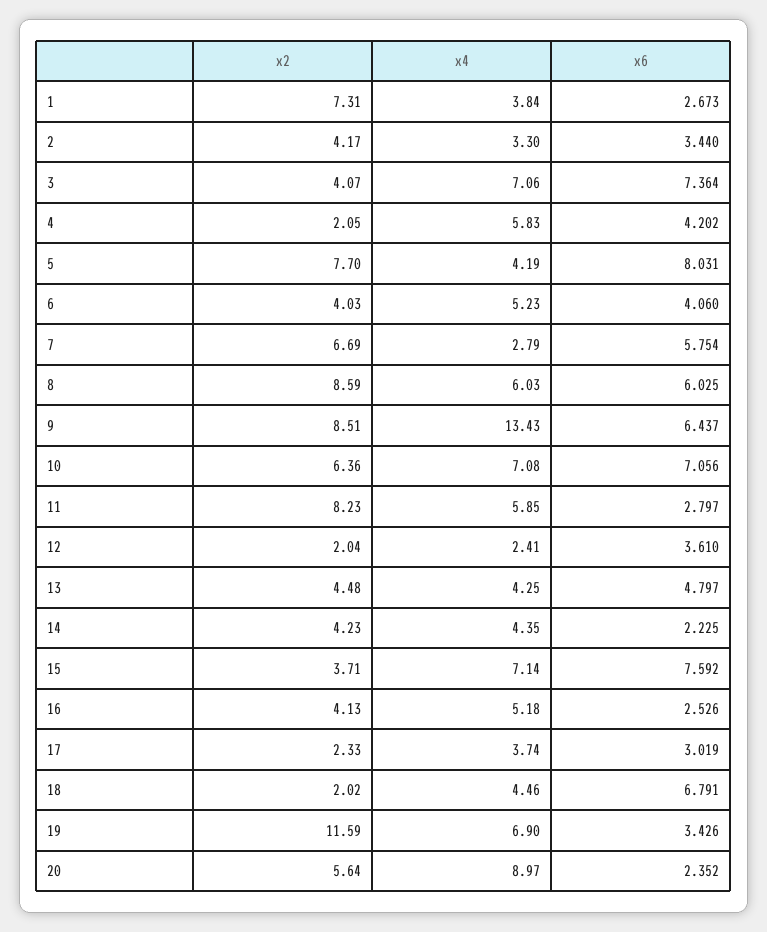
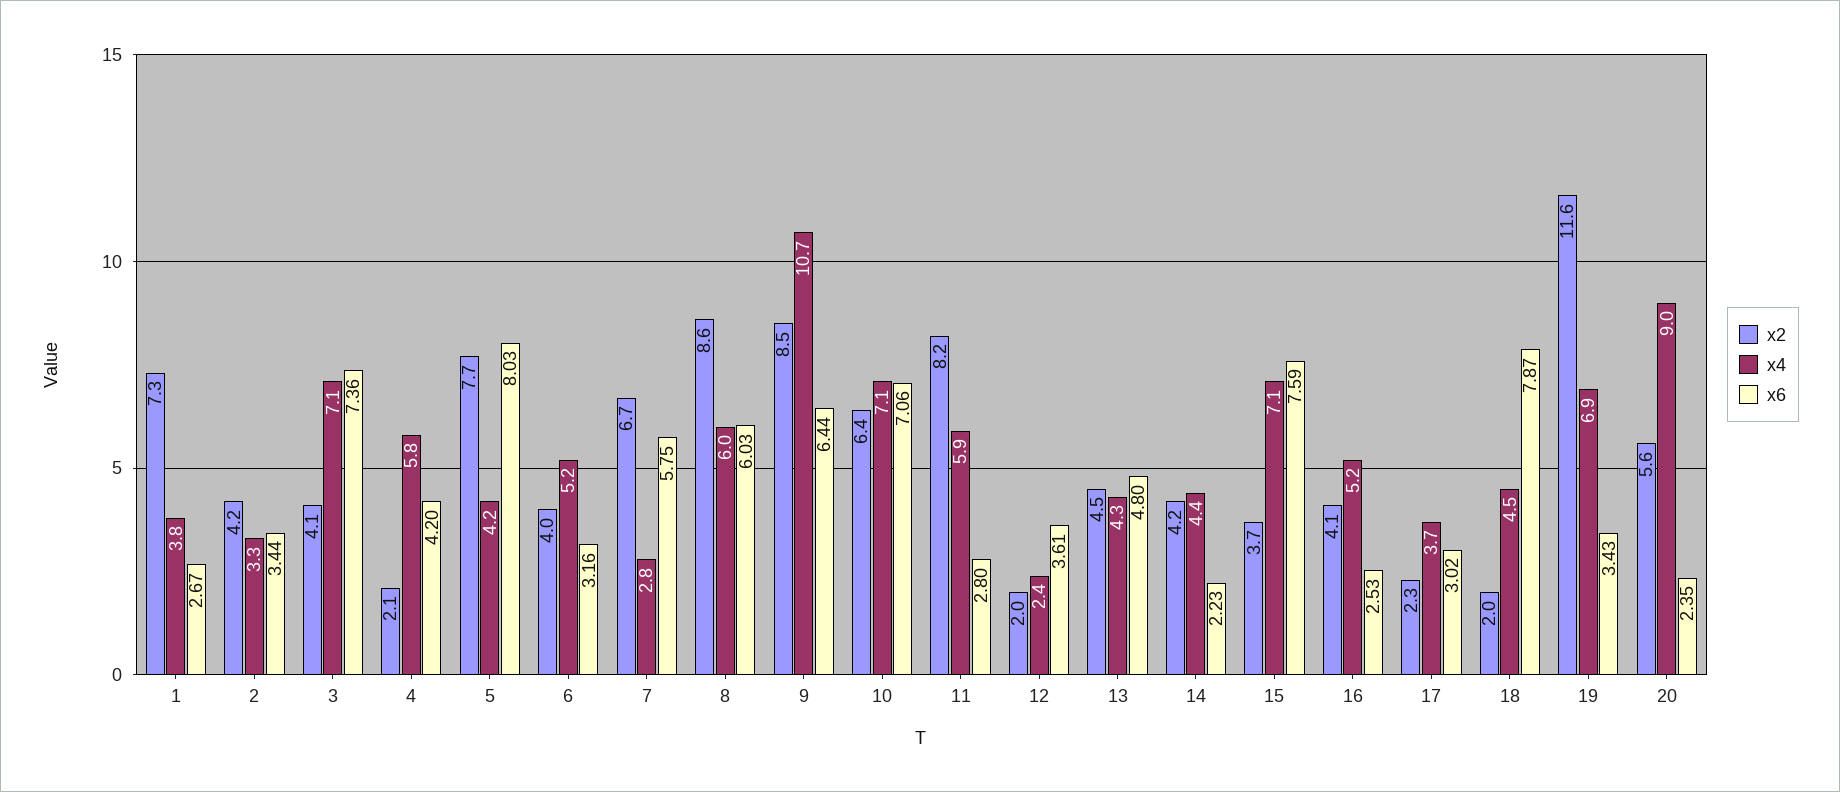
x6, 6: 4.06 -> 3.16
x4, 9: 13.43 -> 10.7
x6, 18: 6.791 -> 7.87

